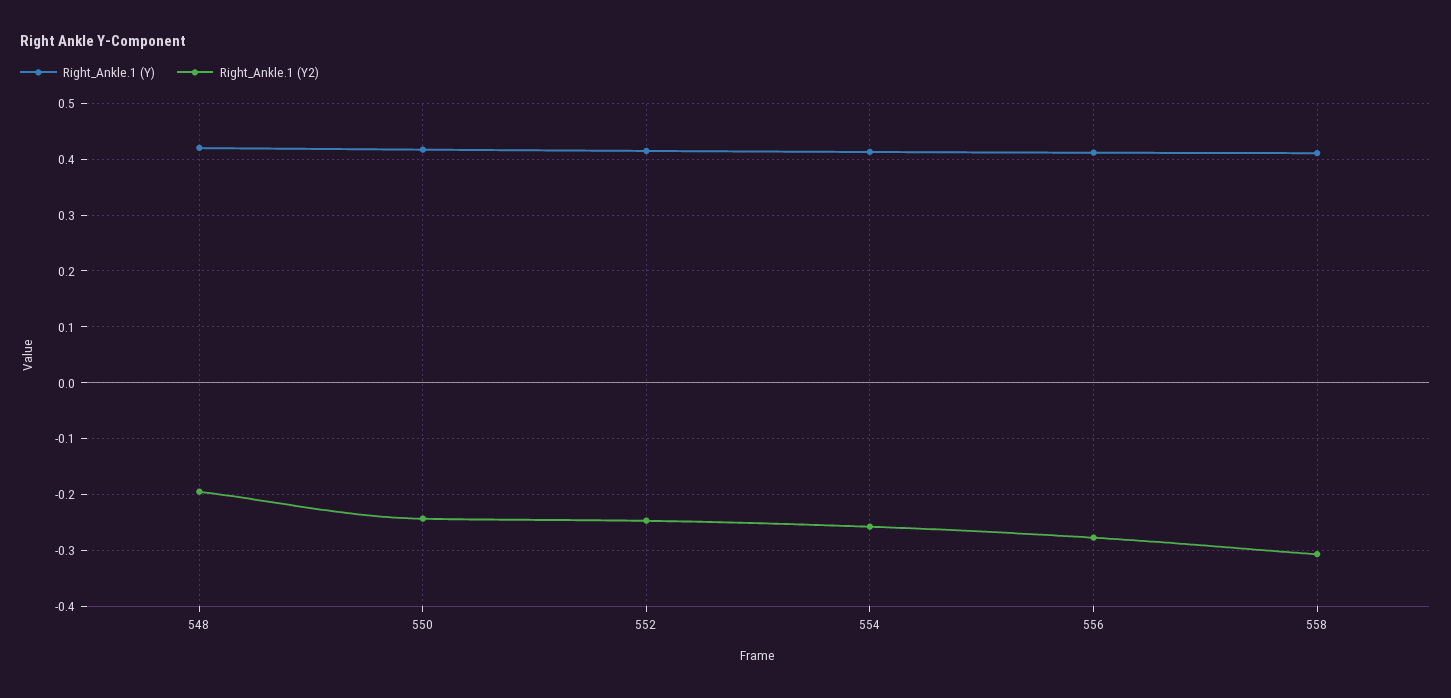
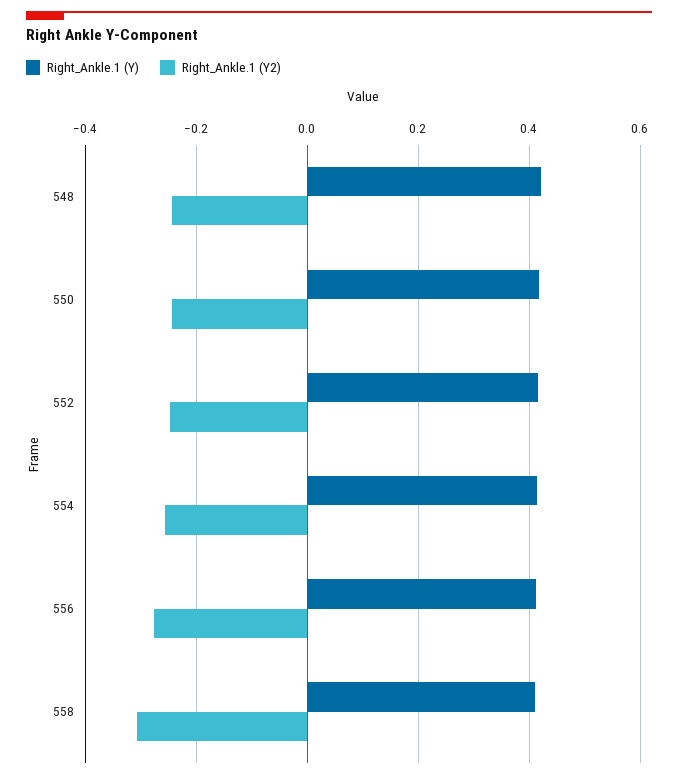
Right_Ankle.1 (Y2), 548: -0.2 -> -0.24

